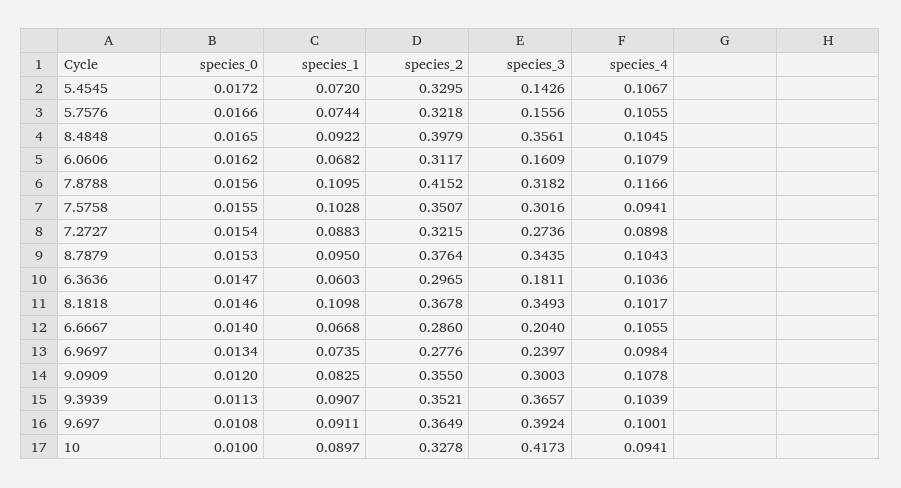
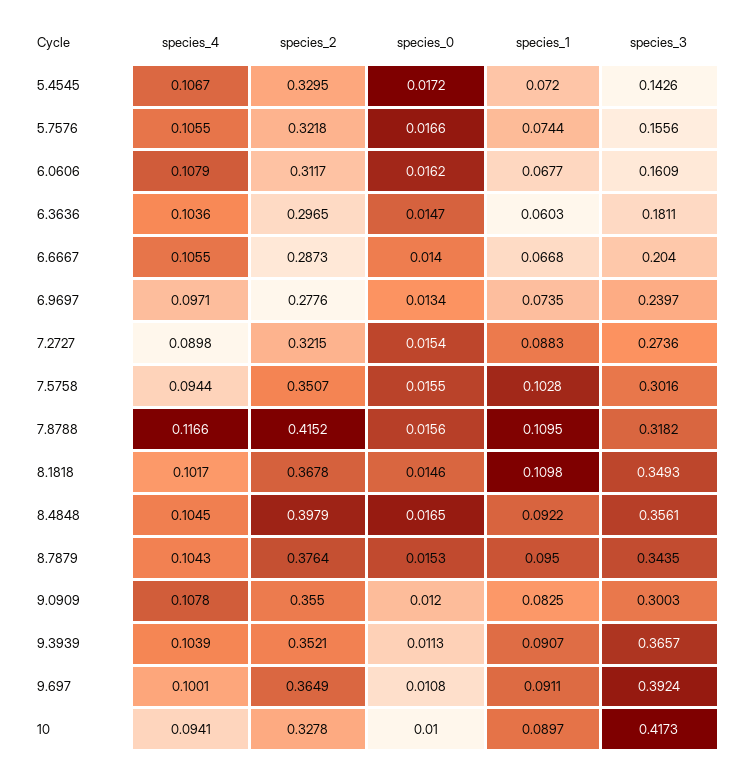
species_1, 6.0606: 0.0682 -> 0.0677
species_4, 7.5758: 0.0941 -> 0.0944
species_2, 6.6667: 0.286 -> 0.2873
species_4, 6.9697: 0.0984 -> 0.0971

